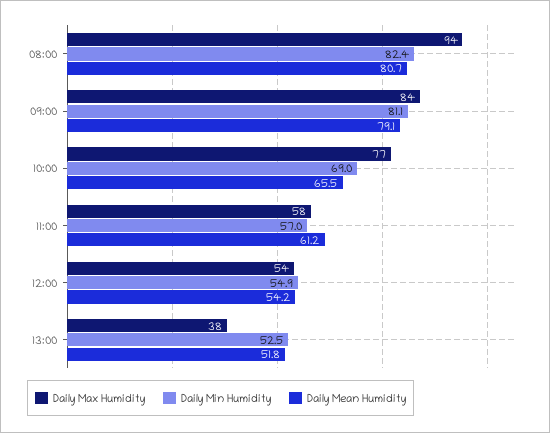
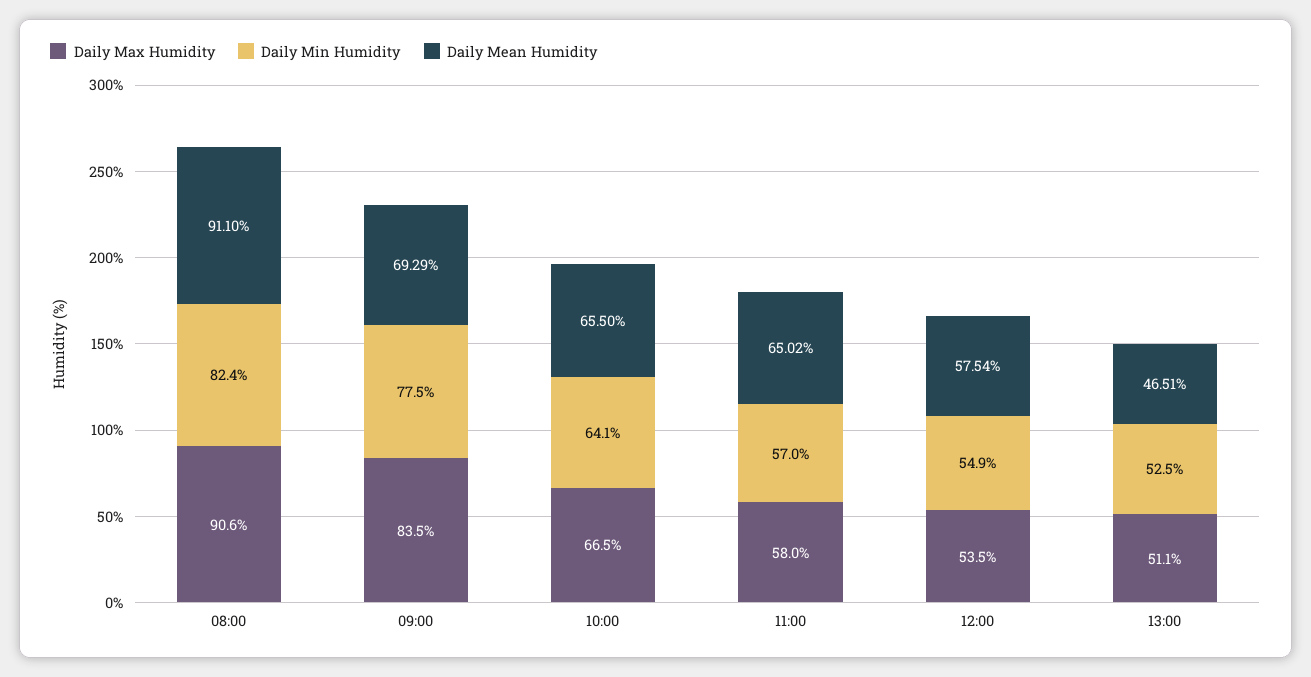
Daily Max Humidity, 08:00: 94 -> 90.6
Daily Mean Humidity, 08:00: 80.7 -> 91.1
Daily Min Humidity, 09:00: 81.1 -> 77.5
Daily Mean Humidity, 09:00: 79.1 -> 69.29
Daily Max Humidity, 10:00: 77 -> 66.5
Daily Min Humidity, 10:00: 69 -> 64.1
Daily Mean Humidity, 11:00: 61.2 -> 65.02
Daily Mean Humidity, 12:00: 54.2 -> 57.54
Daily Max Humidity, 13:00: 38 -> 51.1
Daily Mean Humidity, 13:00: 51.8 -> 46.51

